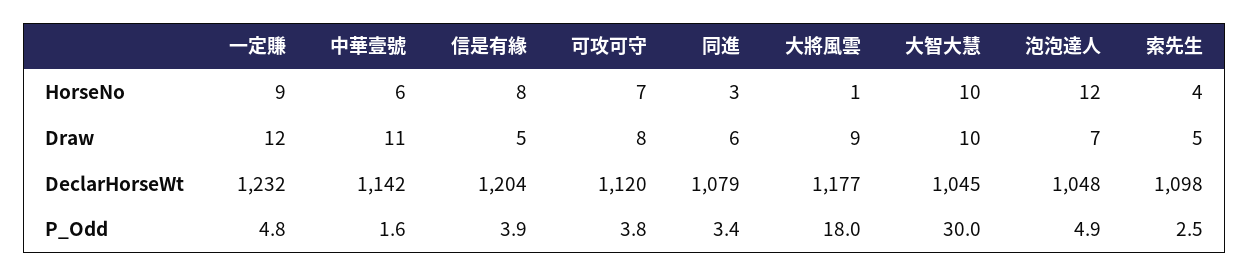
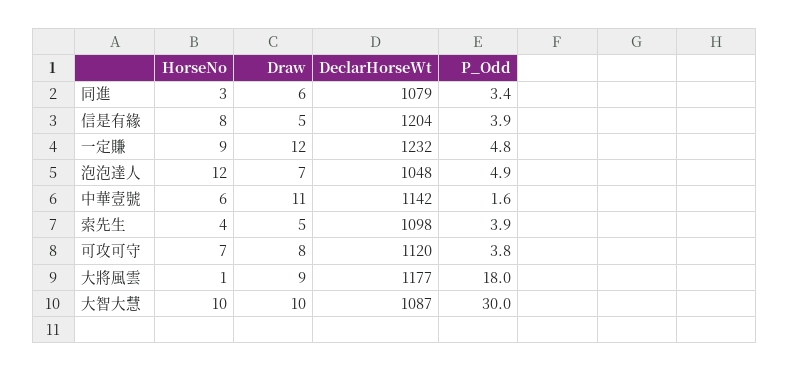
大智大慧, DeclarHorseWt: 1045 -> 1087
索先生, P_Odd: 2.5 -> 3.9

